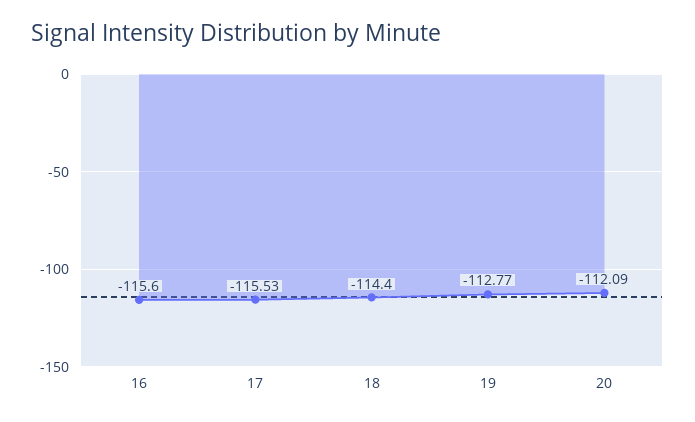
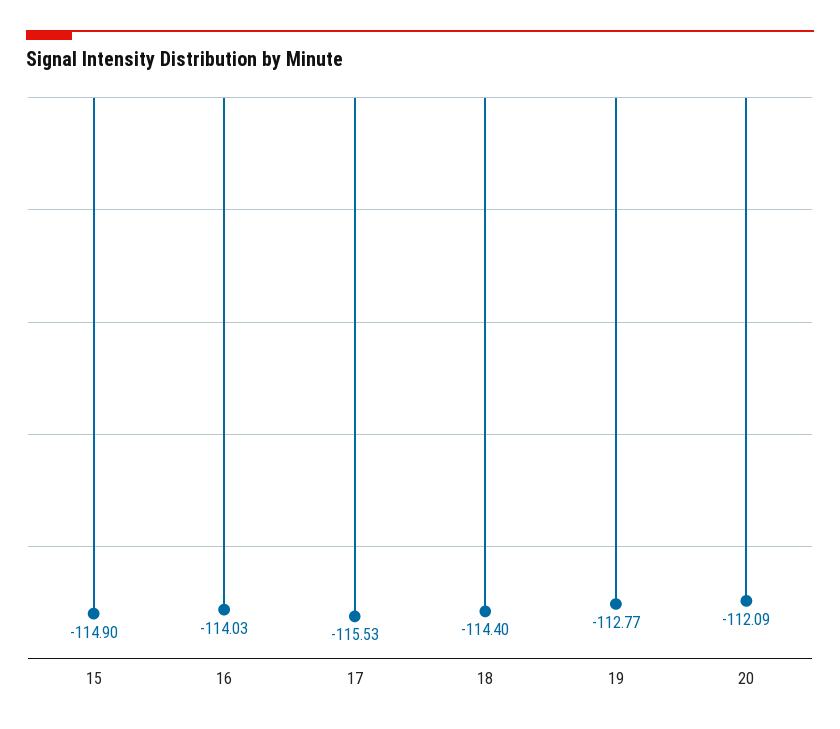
16: -115.6 -> -114.03
15: none -> -114.9

